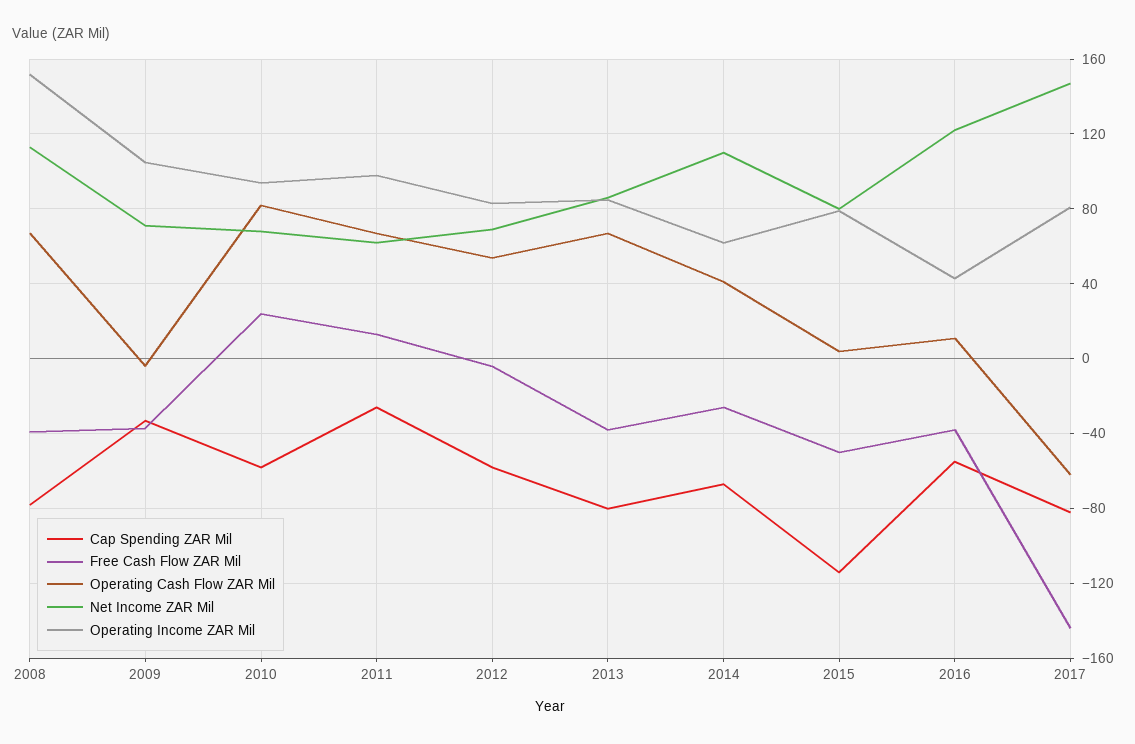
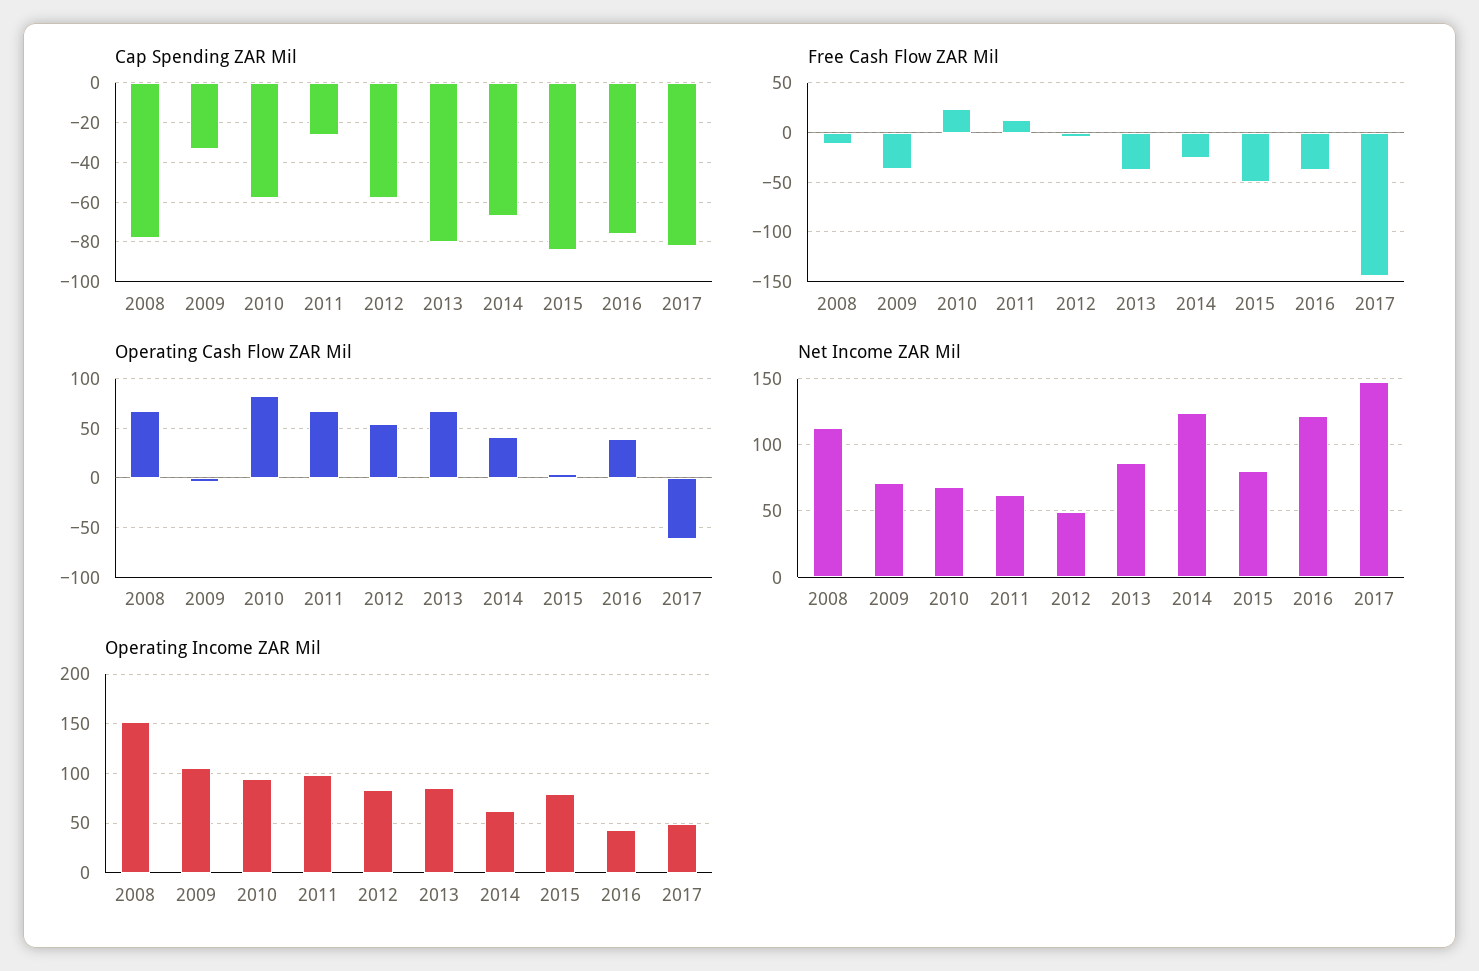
Free Cash Flow ZAR Mil, 2008: -40 -> -10
Net Income ZAR Mil, 2012: 70 -> 50
Net Income ZAR Mil, 2014: 110 -> 125
Cap Spending ZAR Mil, 2015: -115 -> -85
Cap Spending ZAR Mil, 2016: -55 -> -75
Operating Cash Flow ZAR Mil, 2016: 10 -> 40
Operating Income ZAR Mil, 2017: 80 -> 50

